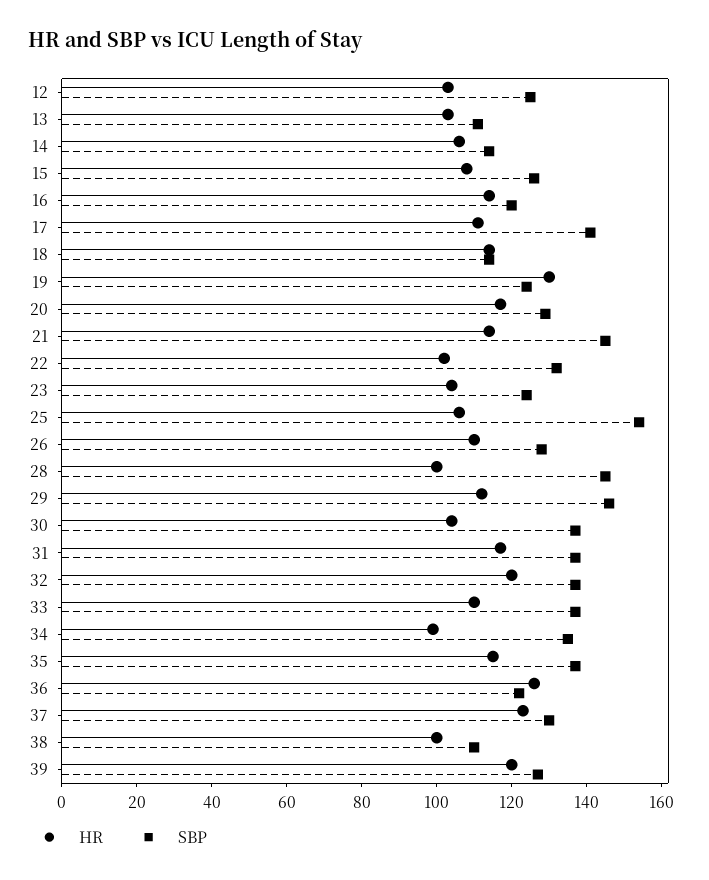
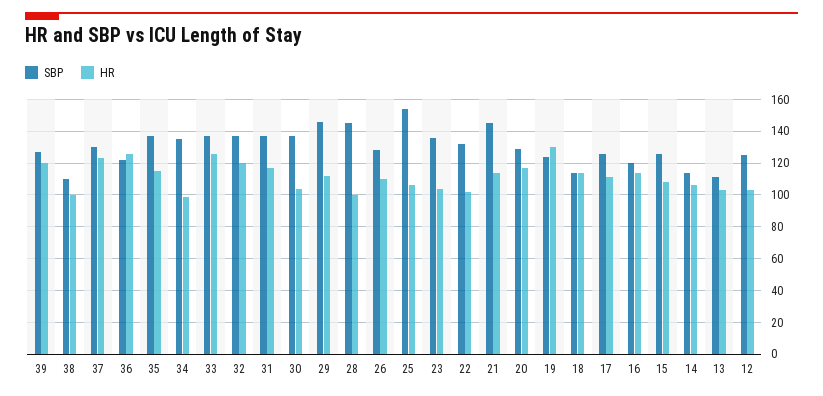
SBP, 17: 140 -> 125
SBP, 23: 125 -> 135
HR, 33: 110 -> 125

